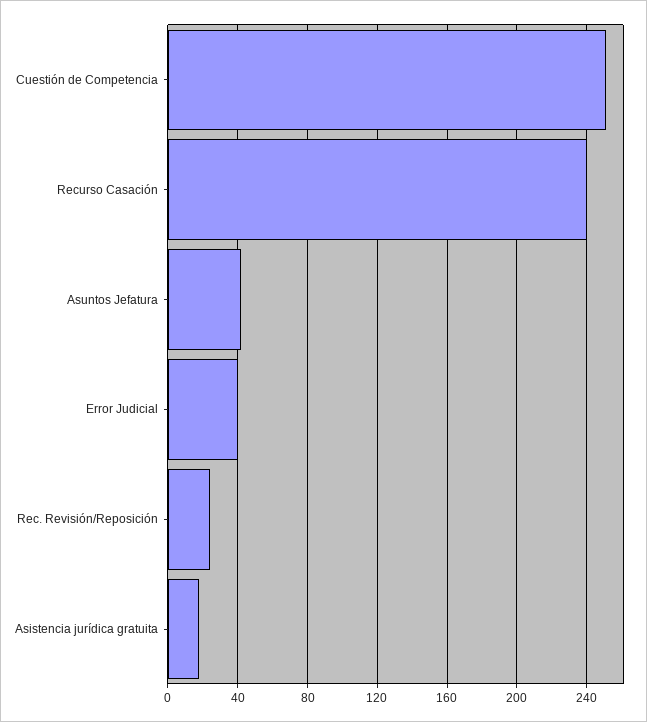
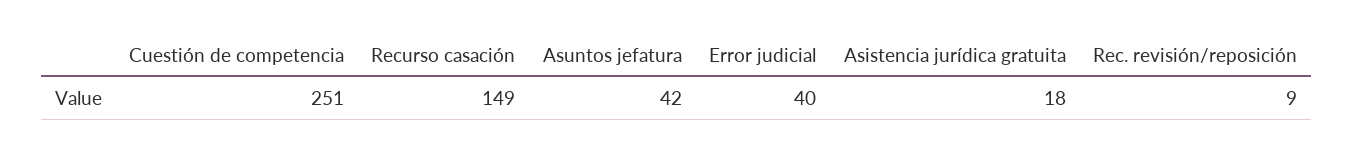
Recurso Casación: 240 -> 149
Rec. Revisión/Reposición: 25 -> 9

